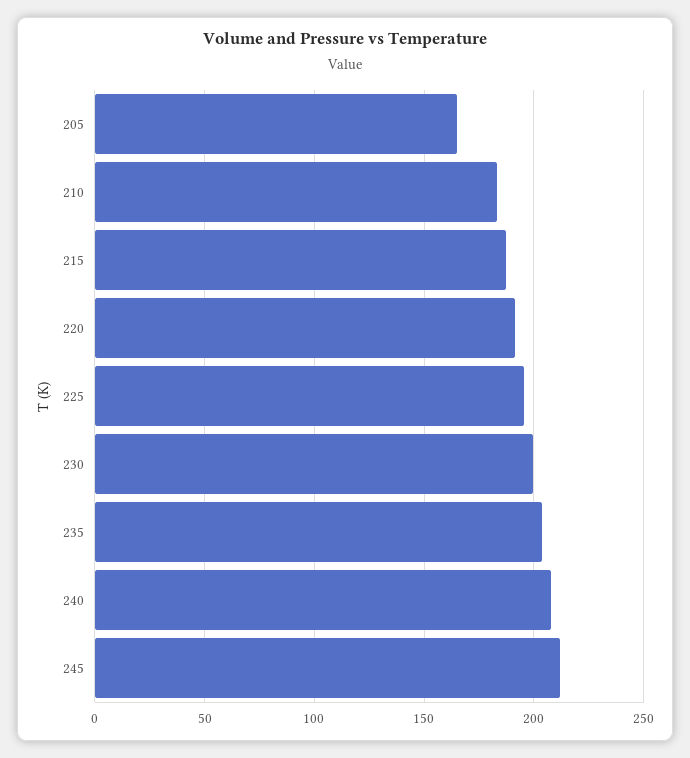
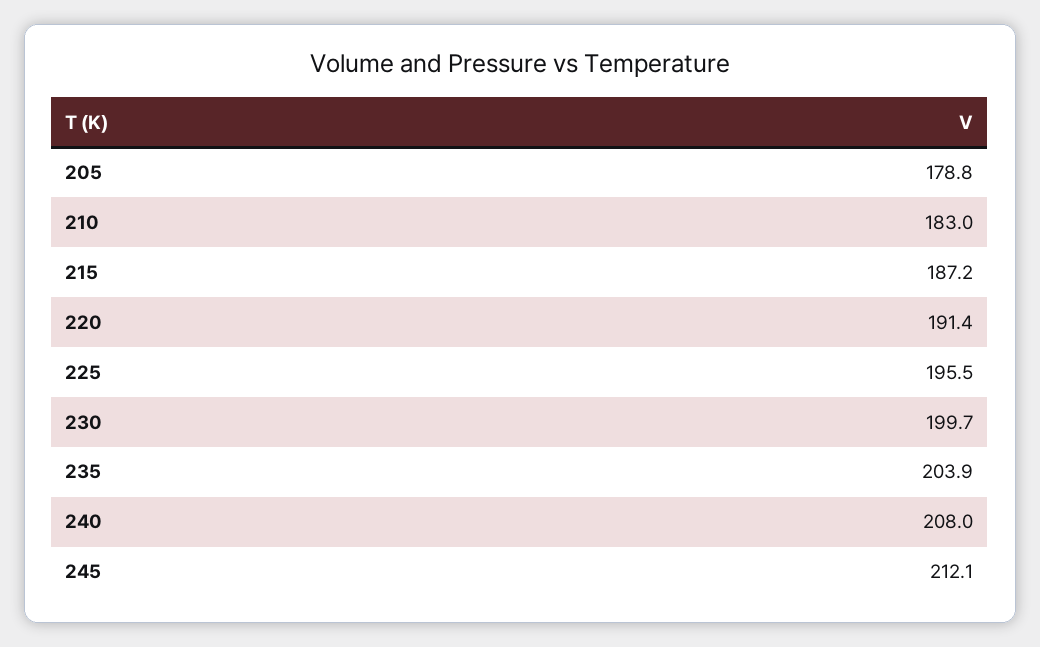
205: 165 -> 178.8

